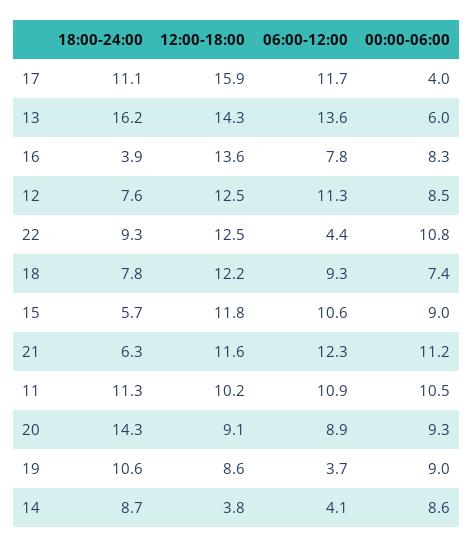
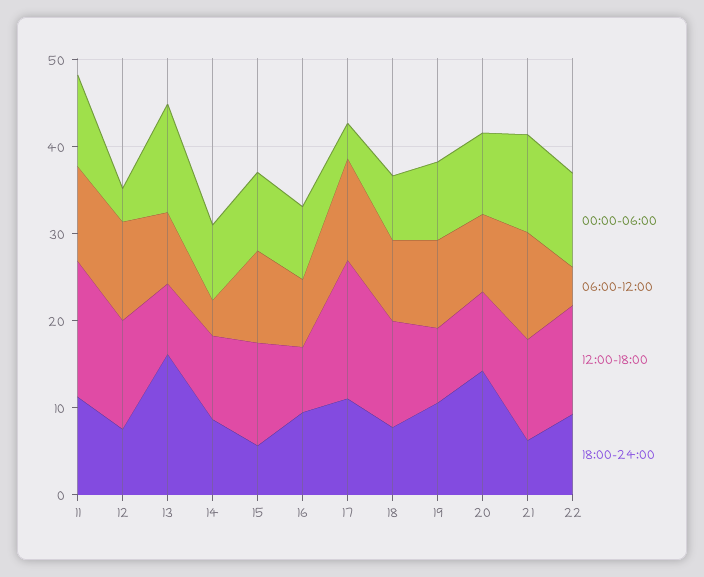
12:00-18:00, 13: 14.3 -> 8
06:00-12:00, 13: 13.6 -> 8
00:00-06:00, 13: 6 -> 12
18:00-24:00, 16: 3.9 -> 10
12:00-18:00, 16: 13.6 -> 8
00:00-06:00, 12: 8.5 -> 4
12:00-18:00, 11: 10.2 -> 16
06:00-12:00, 19: 3.7 -> 10
12:00-18:00, 14: 3.8 -> 10

